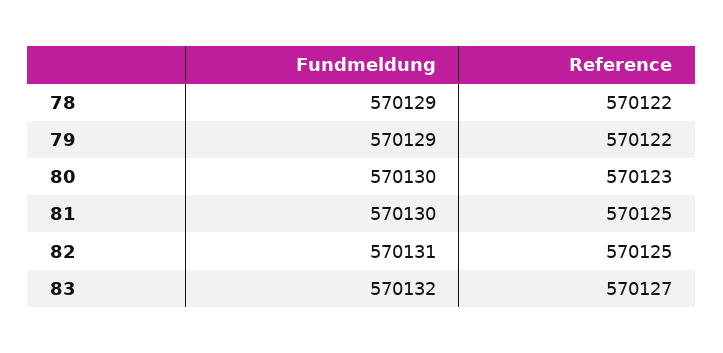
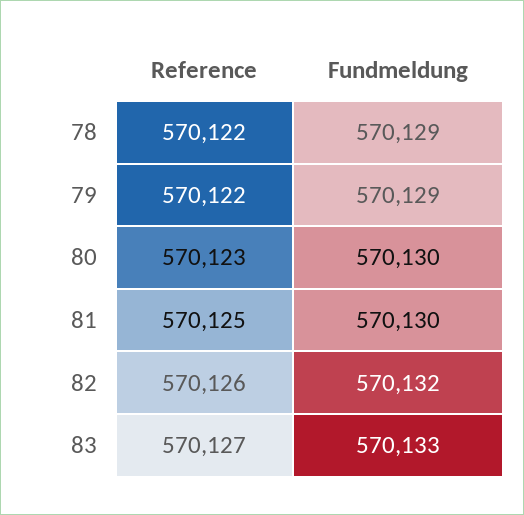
Fundmeldung, 82: 570131 -> 570132
Reference, 82: 570125 -> 570126
Fundmeldung, 83: 570132 -> 570133

